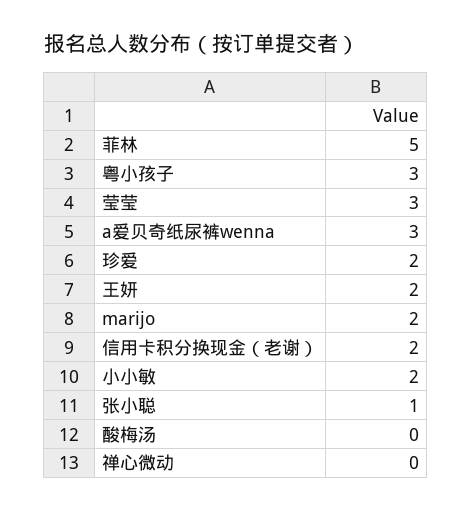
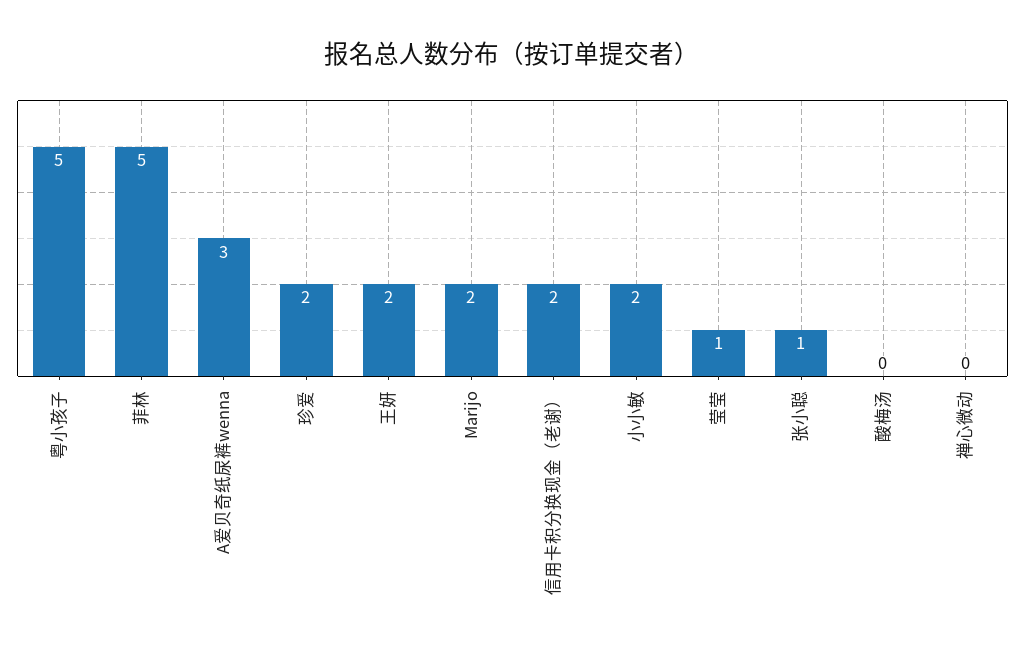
粤小孩子: 3 -> 5
莹莹: 3 -> 1

